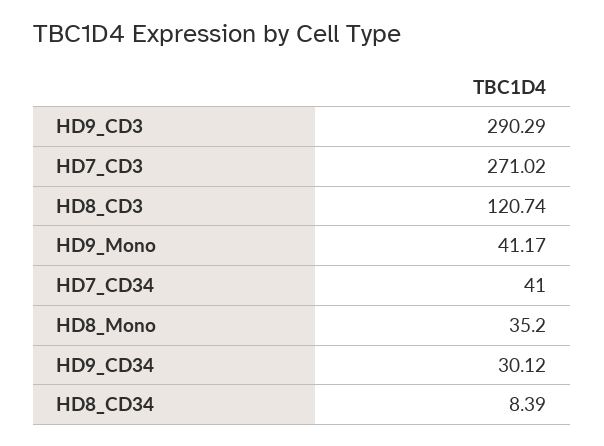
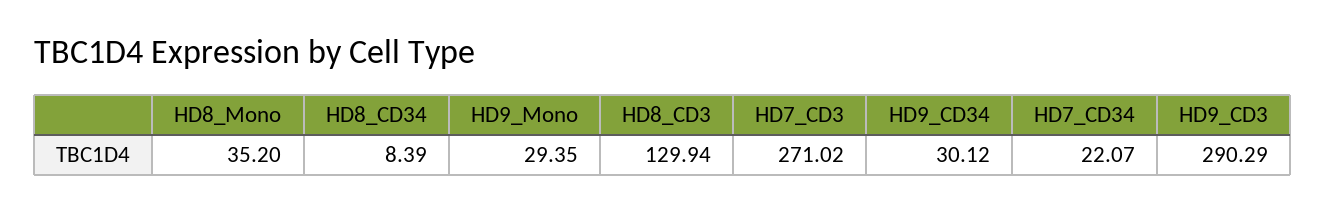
HD8_CD3: 120.74 -> 129.94
HD9_Mono: 41.17 -> 29.35
HD7_CD34: 41 -> 22.07

